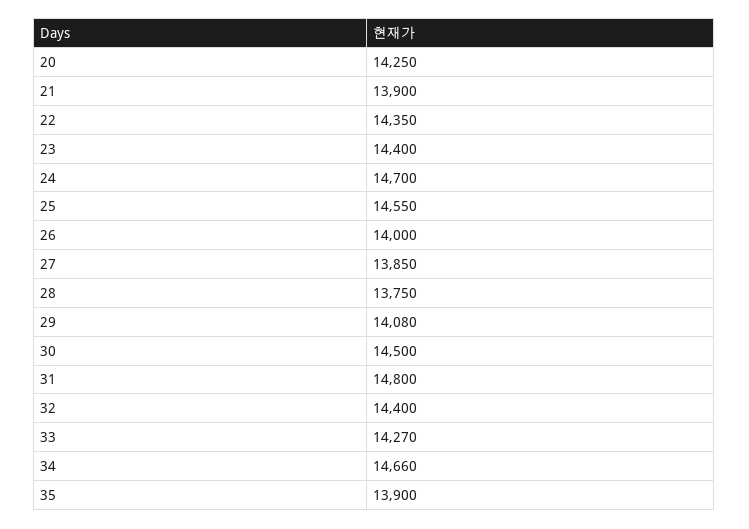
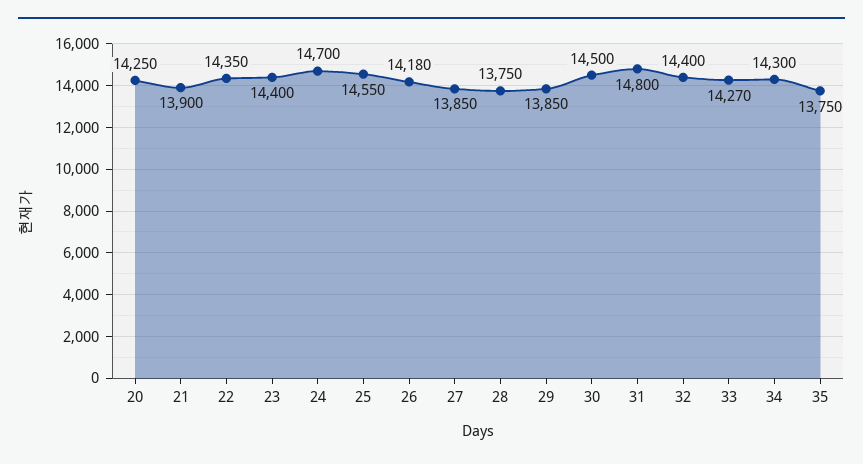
26: 14000 -> 14180
29: 14080 -> 13850
34: 14660 -> 14300
35: 13900 -> 13750

